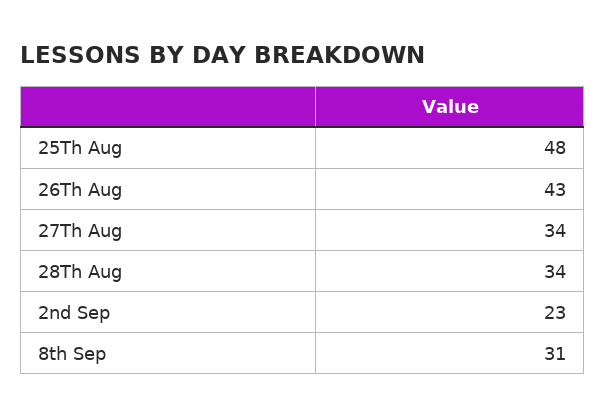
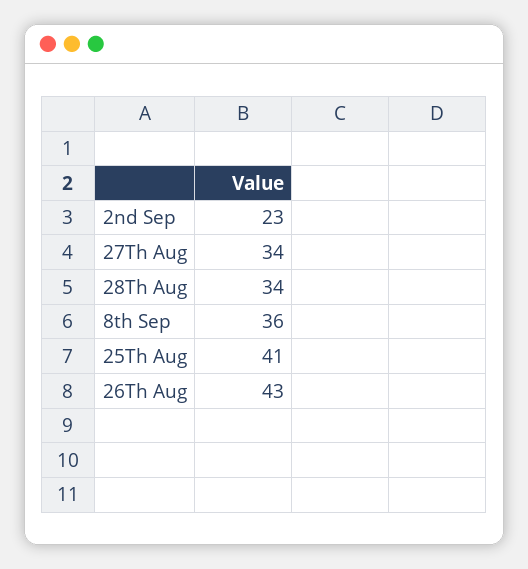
25Th Aug: 48 -> 41
8th Sep: 31 -> 36

